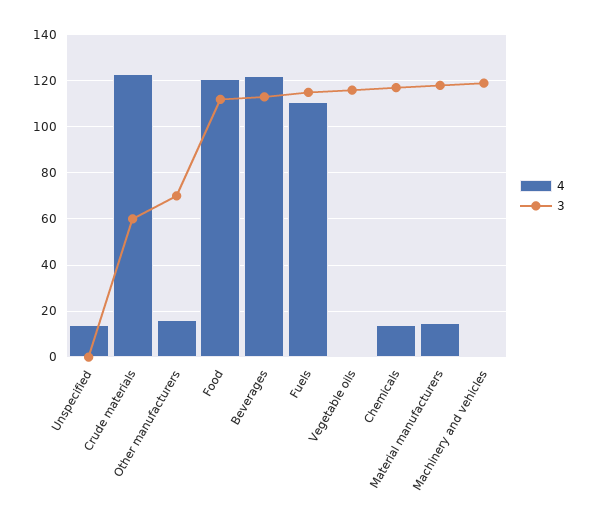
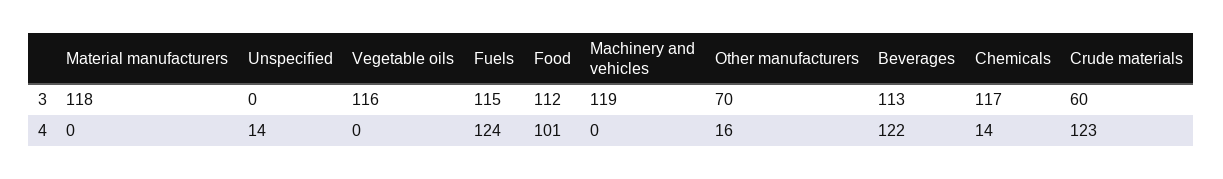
4, Food: 120 -> 101
4, Fuels: 110 -> 124
4, Material manufacturers: 15 -> 0

